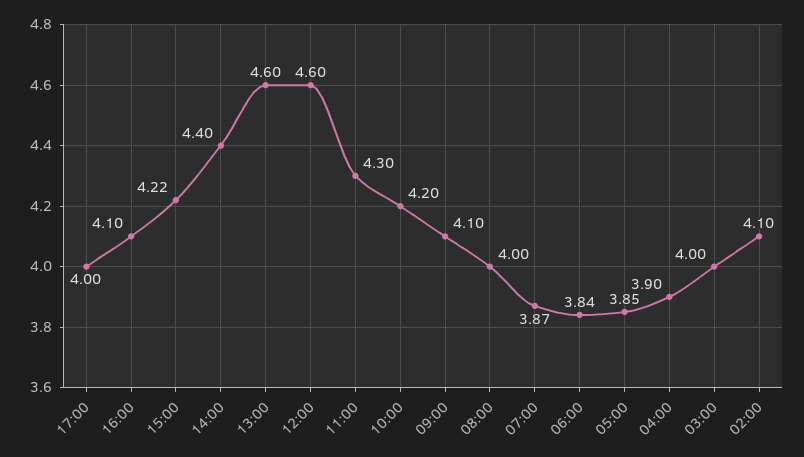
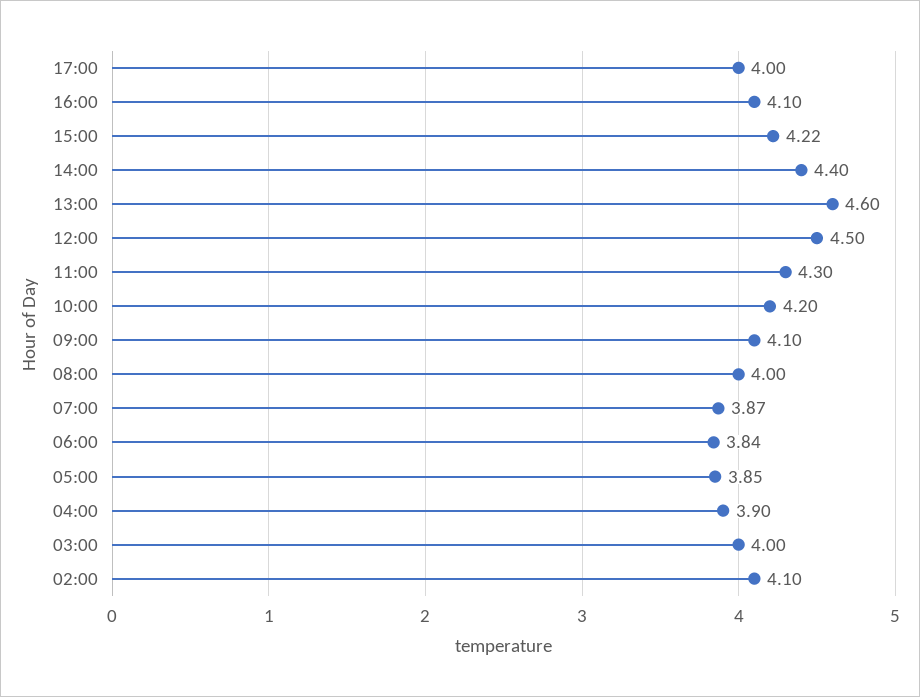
12:00: 4.6 -> 4.5

